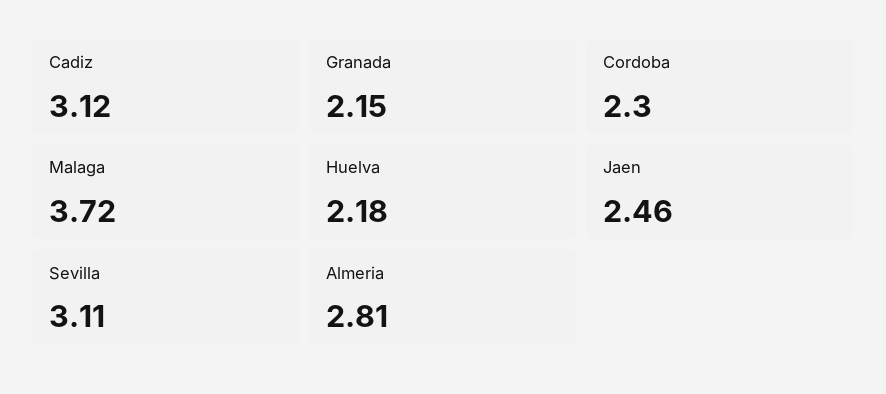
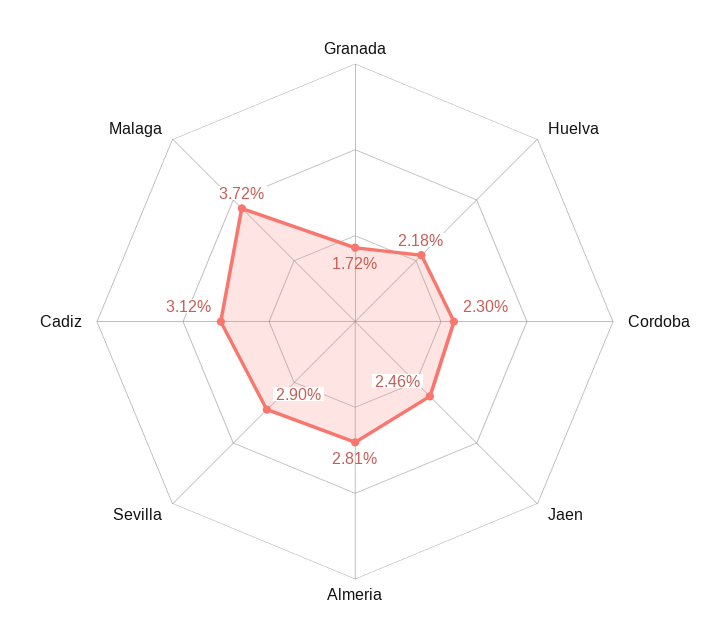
Granada: 2.15 -> 1.72
Sevilla: 3.11 -> 2.9

